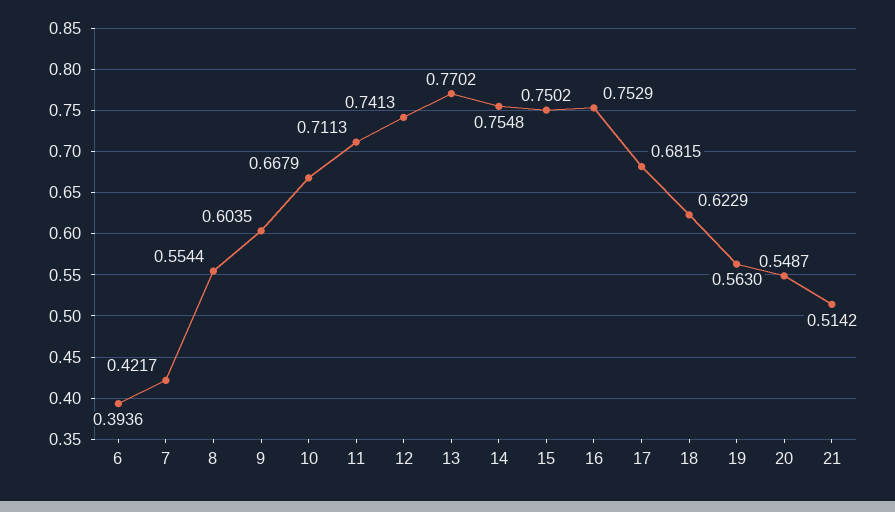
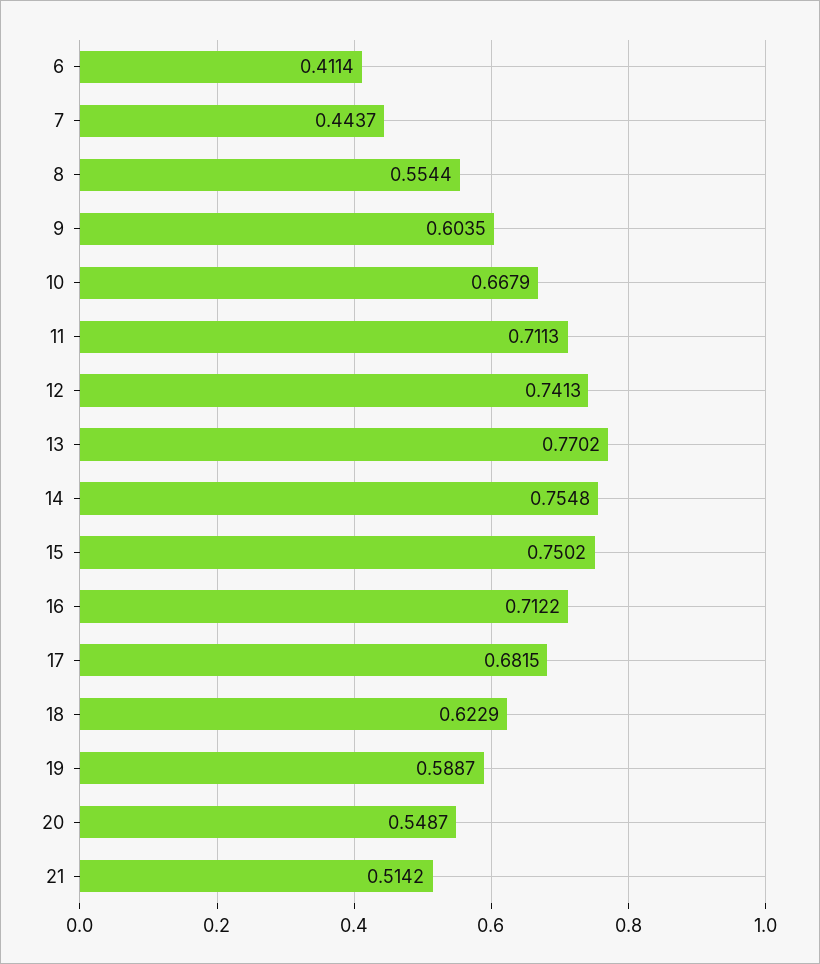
6: 0.3936 -> 0.4114
7: 0.4217 -> 0.4437
16: 0.7529 -> 0.7122
19: 0.563 -> 0.5887

